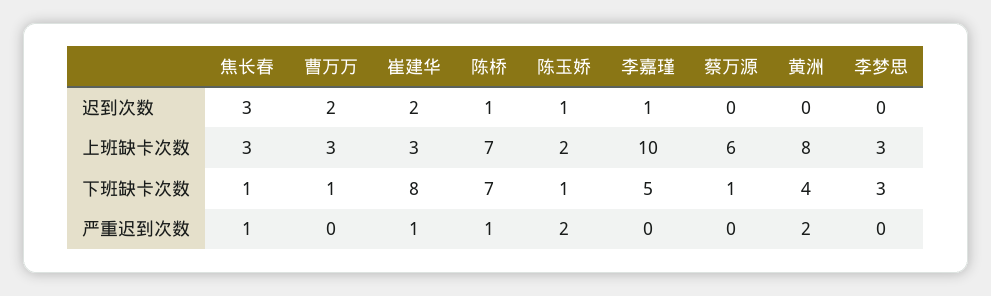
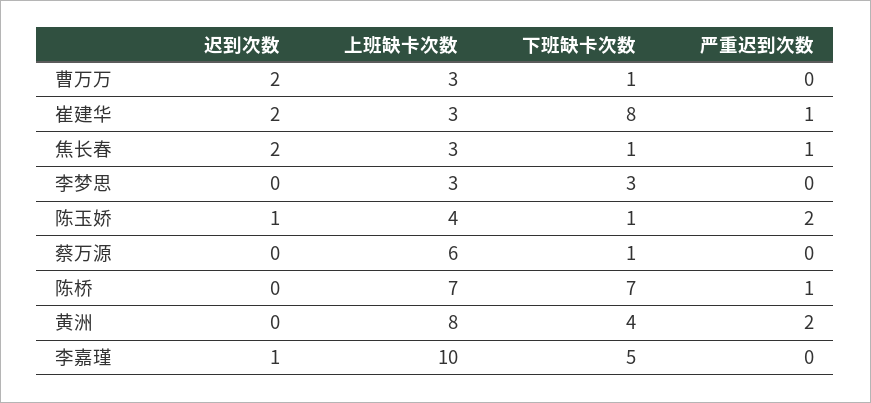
焦长春, 迟到次数: 3 -> 2
陈桥, 迟到次数: 1 -> 0
陈玉娇, 上班缺卡次数: 2 -> 4

